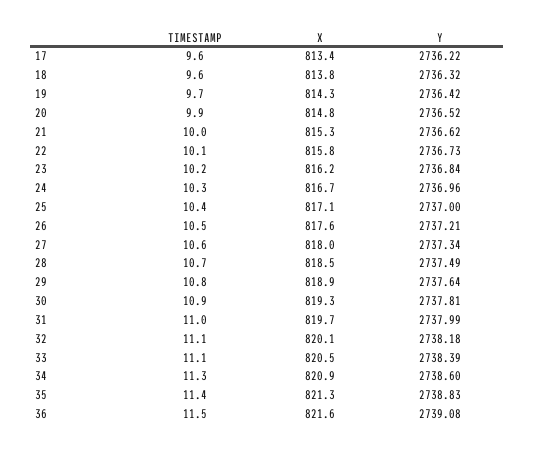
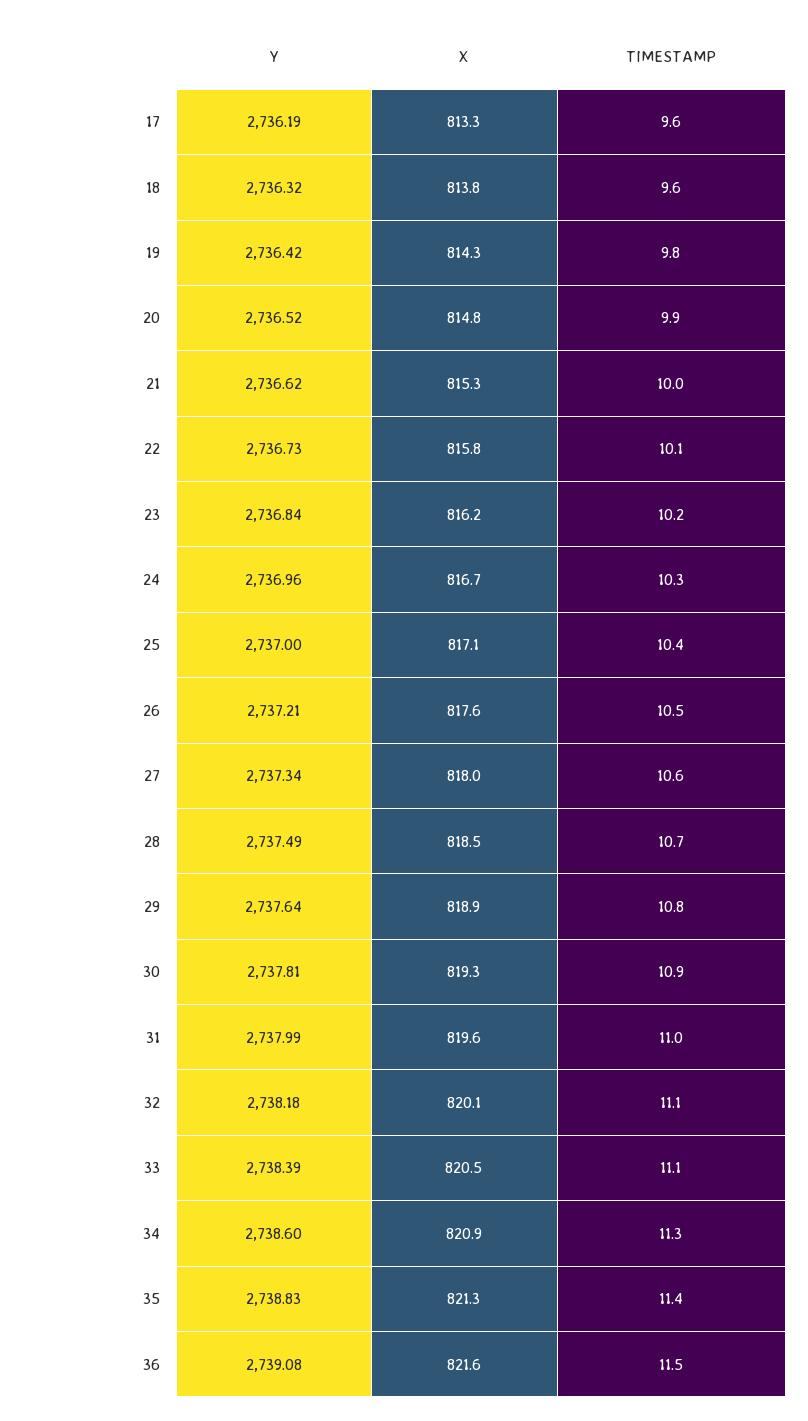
X, 17: 813.4 -> 813.3
Y, 17: 2736.22 -> 2736.19
TIMESTAMP, 19: 9.7 -> 9.8
X, 31: 819.7 -> 819.6

